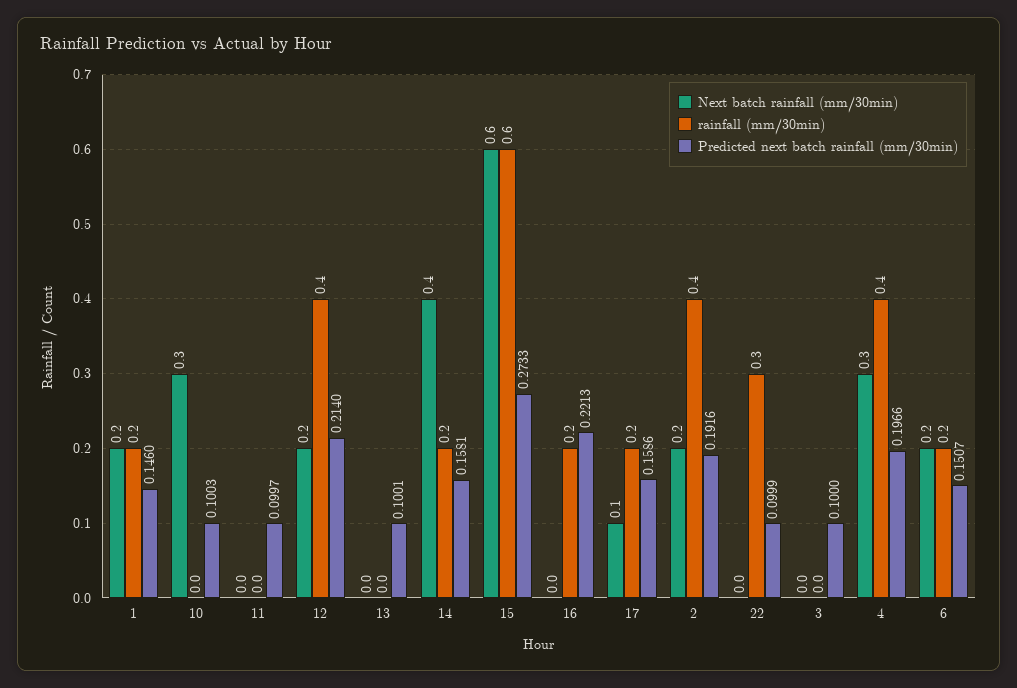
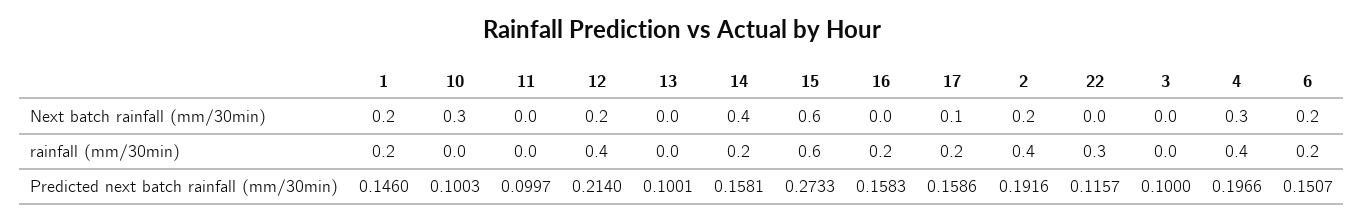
Predicted next batch rainfall (mm/30min), 16: 0.2213 -> 0.1583
Predicted next batch rainfall (mm/30min), 22: 0.0999 -> 0.1157

